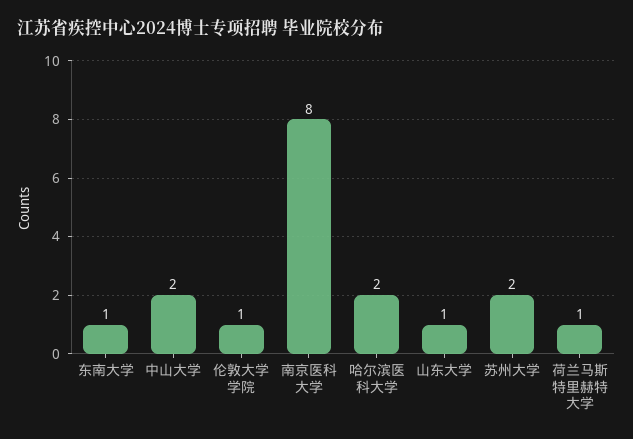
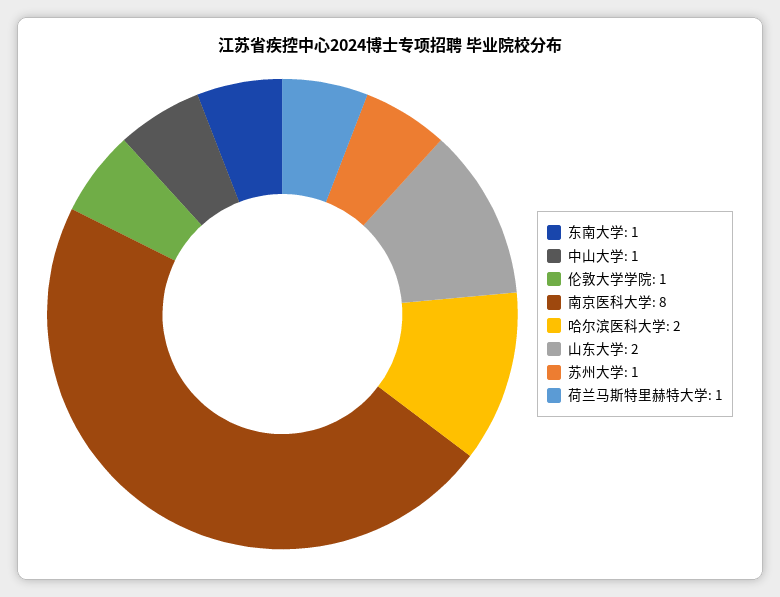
中山大学: 2 -> 1
山东大学: 1 -> 2
苏州大学: 2 -> 1

